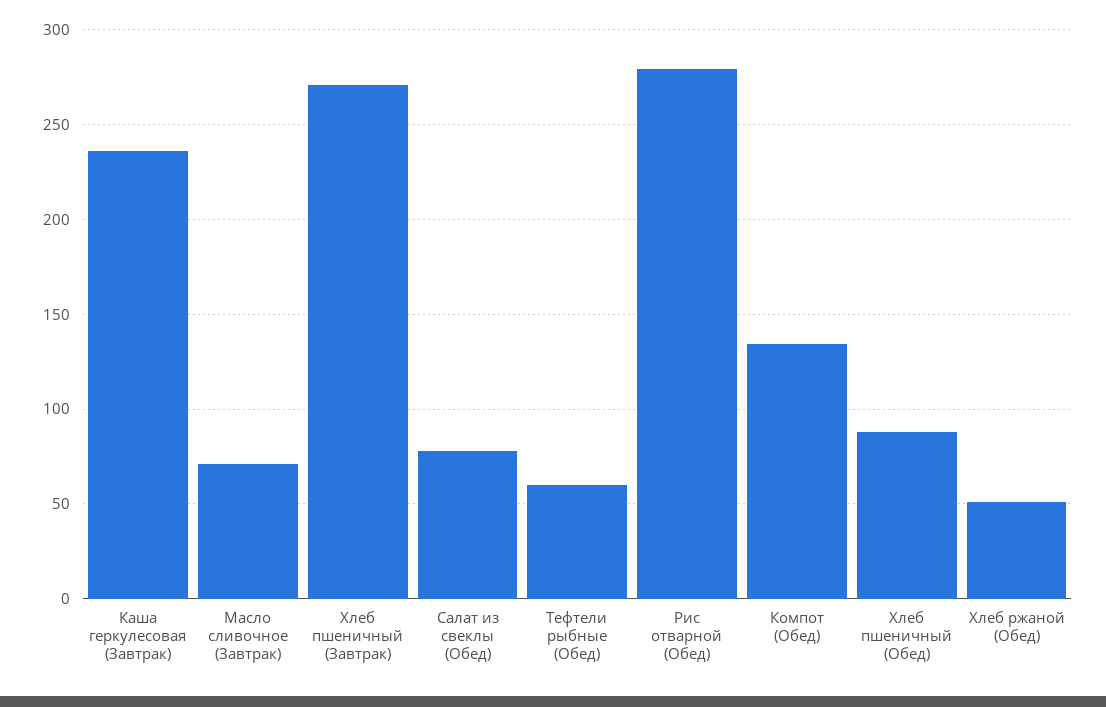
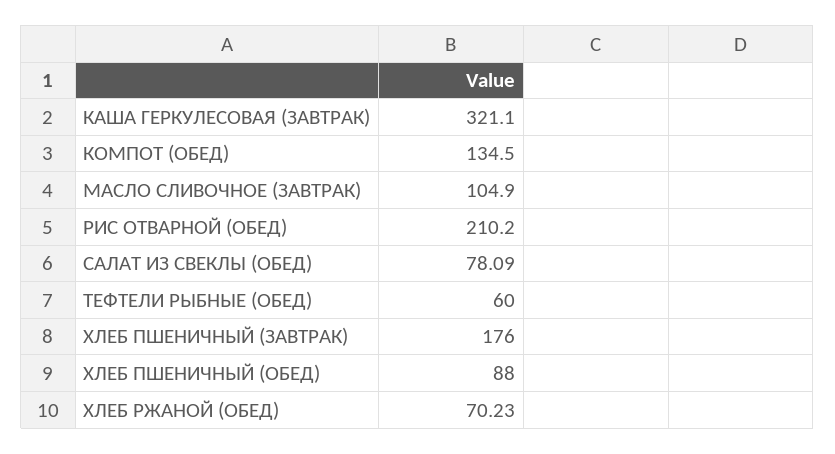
Каша геркулесовая (Завтрак): 235 -> 321.1
Масло сливочное (Завтрак): 70 -> 104.9
Хлеб пшеничный (Завтрак): 270 -> 176
Рис отварной (Обед): 280 -> 210.2
Хлеб ржаной (Обед): 50 -> 70.23

